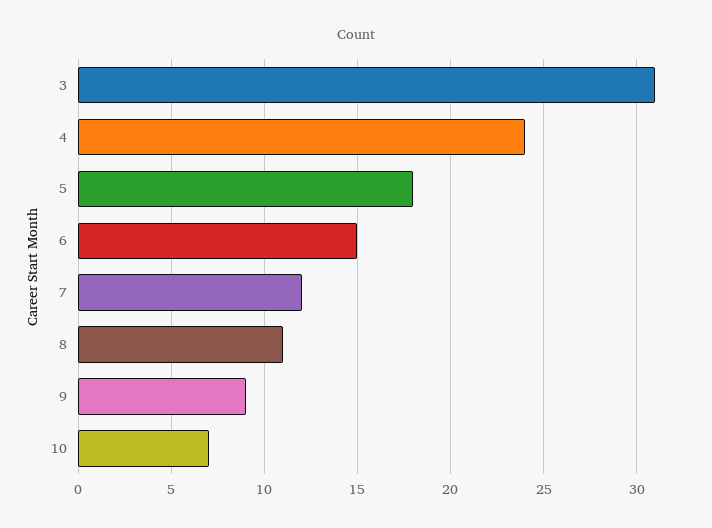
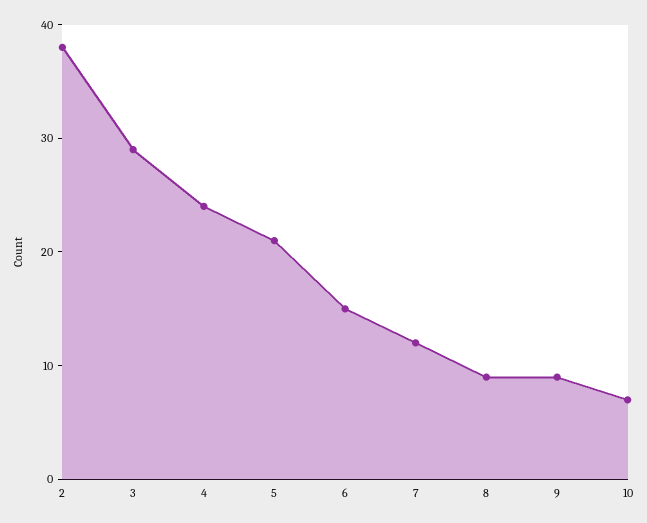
3: 31 -> 29
5: 18 -> 21
8: 11 -> 9
2: none -> 38

